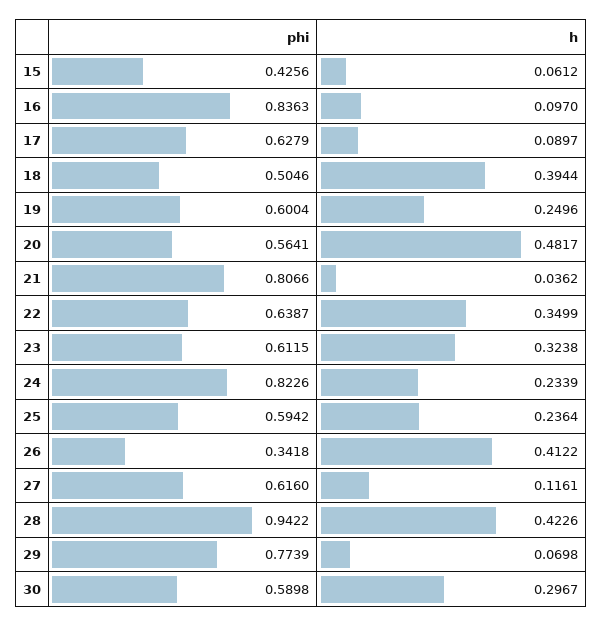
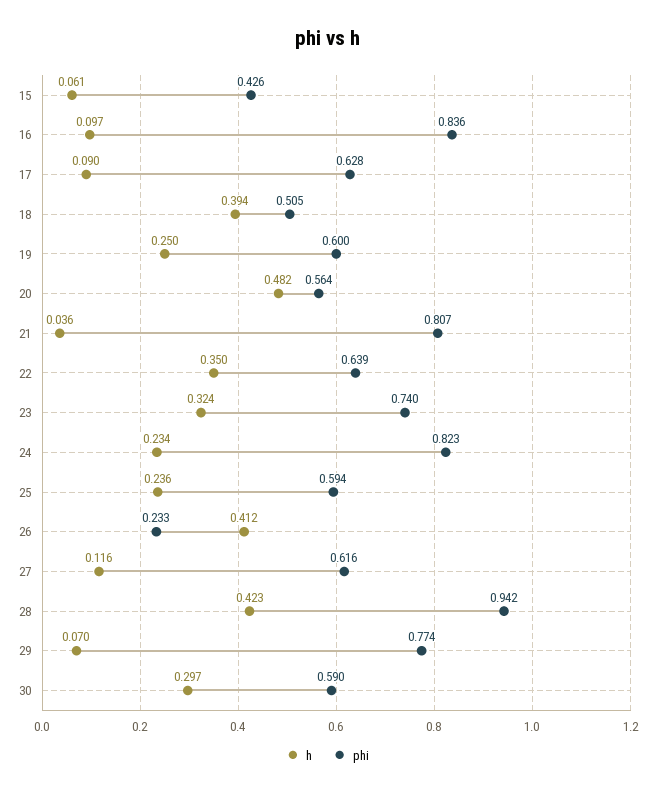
phi, 23: 0.6115 -> 0.74
phi, 26: 0.3418 -> 0.233

